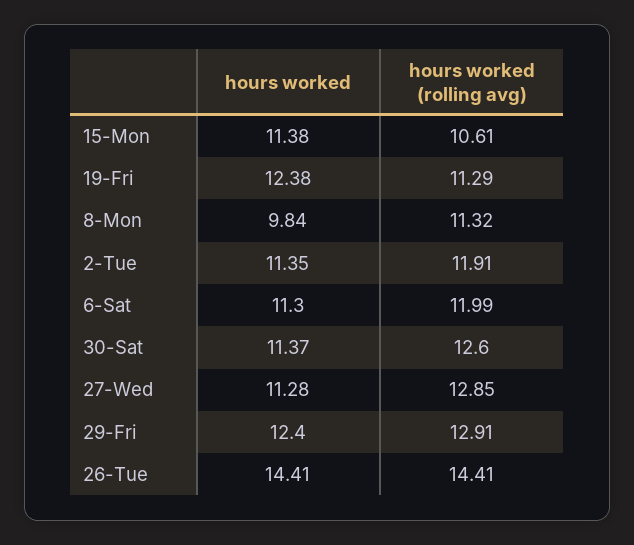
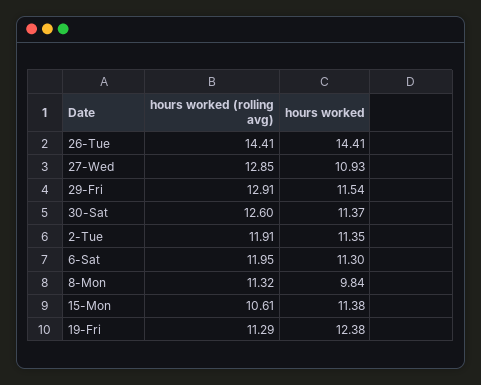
hours worked (rolling avg), 6-Sat: 11.99 -> 11.95
hours worked, 27-Wed: 11.28 -> 10.93
hours worked, 29-Fri: 12.4 -> 11.54

